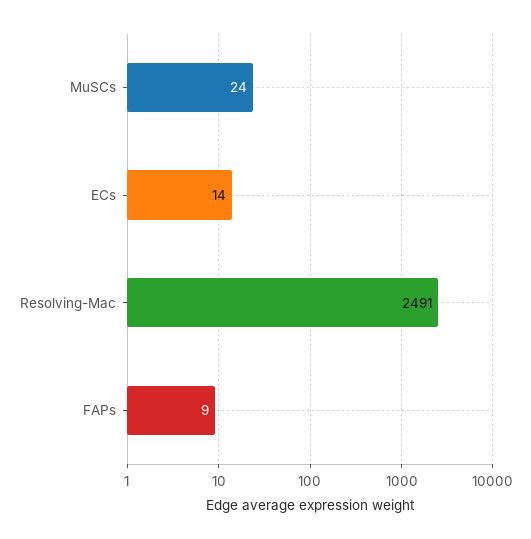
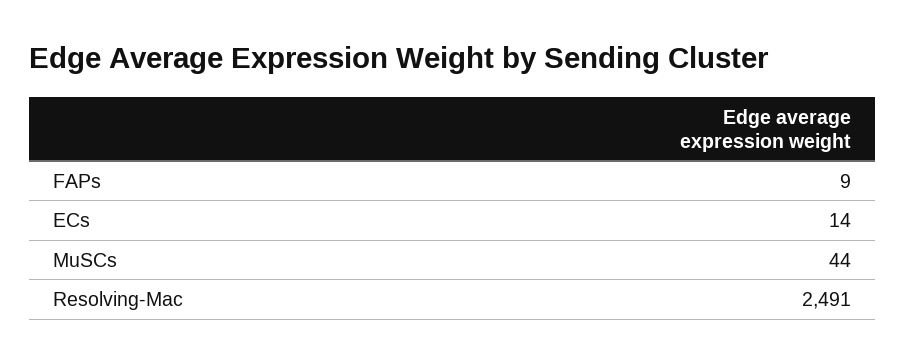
MuSCs: 24 -> 44

